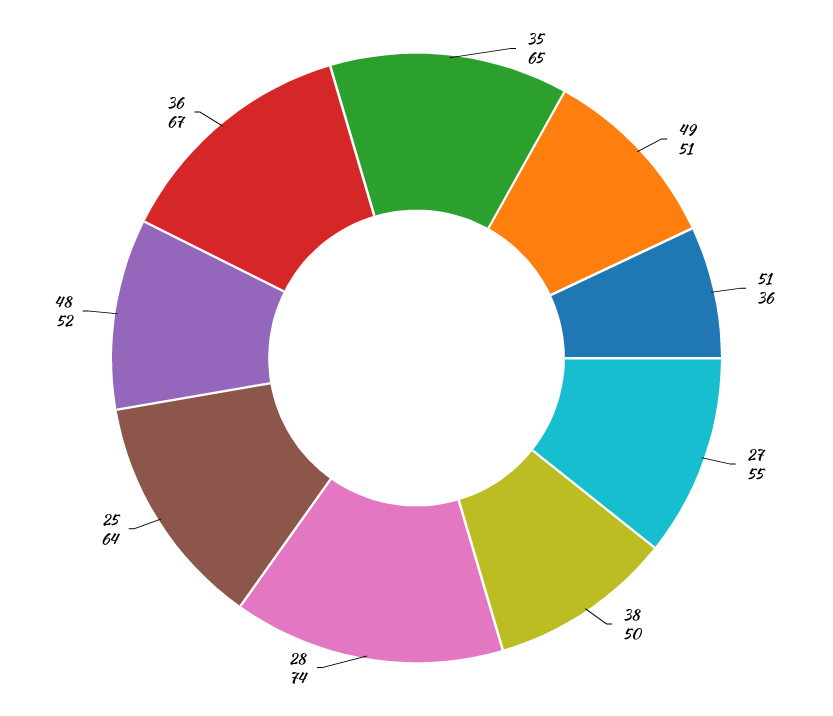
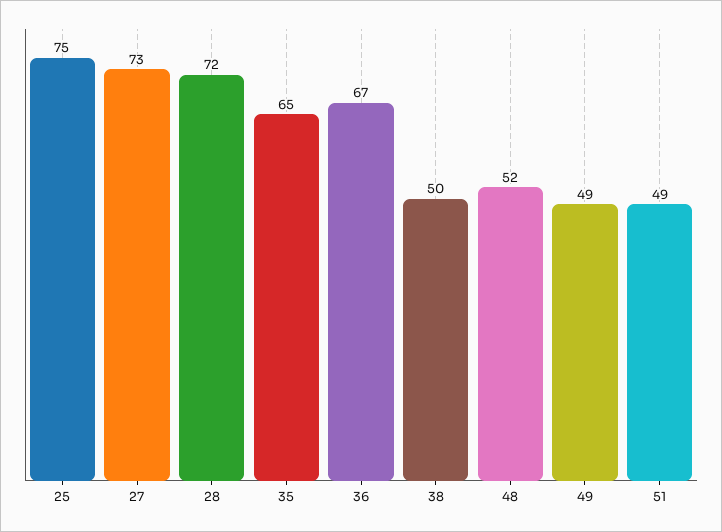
49: 51 -> 49
51: 36 -> 49
27: 55 -> 73
28: 74 -> 72
25: 64 -> 75

